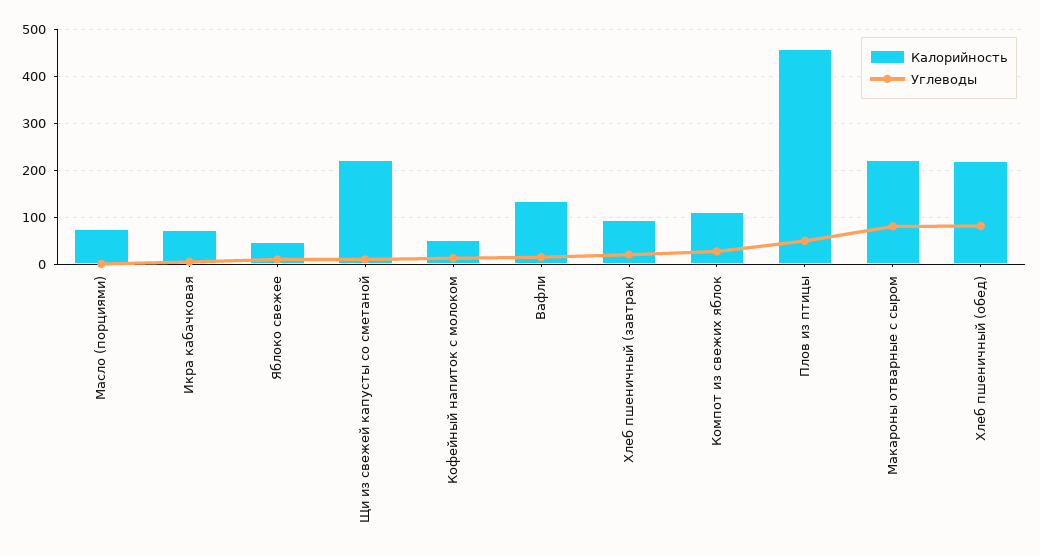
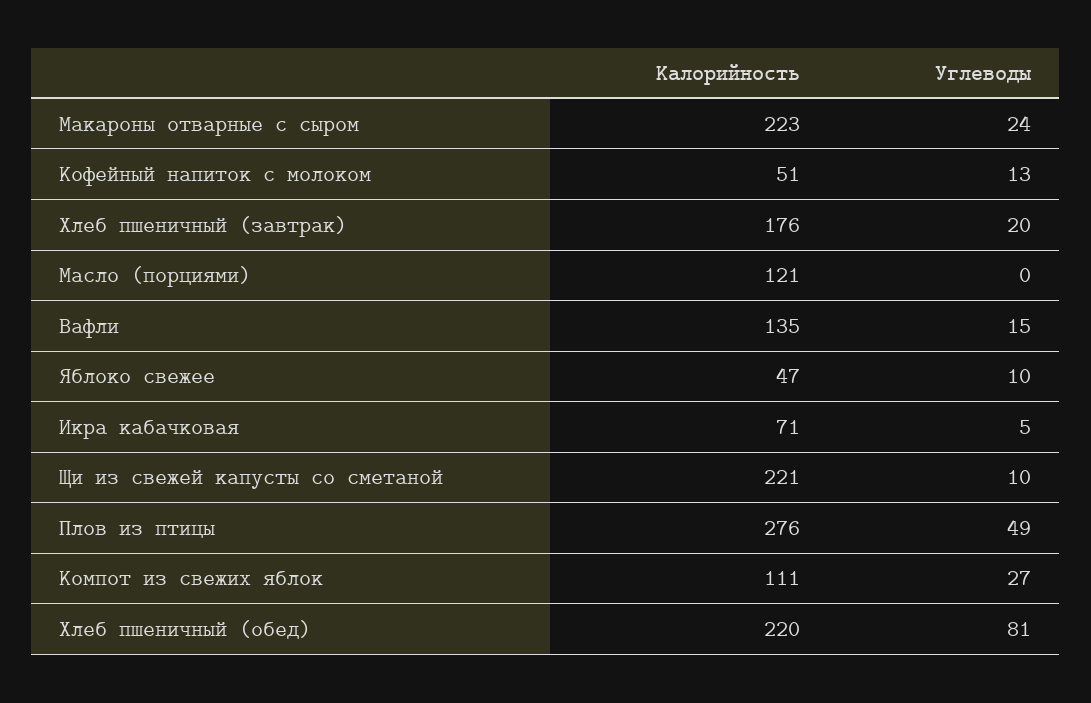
Калорийность, Масло (порциями): 80 -> 121
Калорийность, Хлеб пшеничный (завтрак): 100 -> 176
Калорийность, Плов из птицы: 460 -> 276
Углеводы, Макароны отварные с сыром: 80 -> 24

